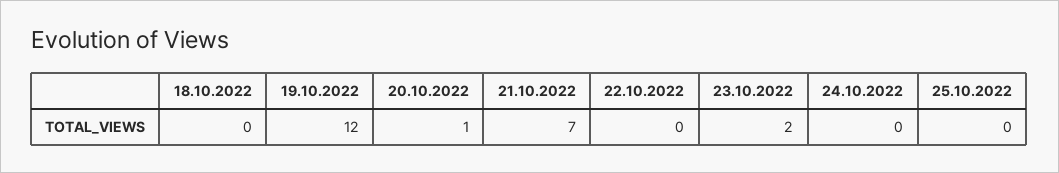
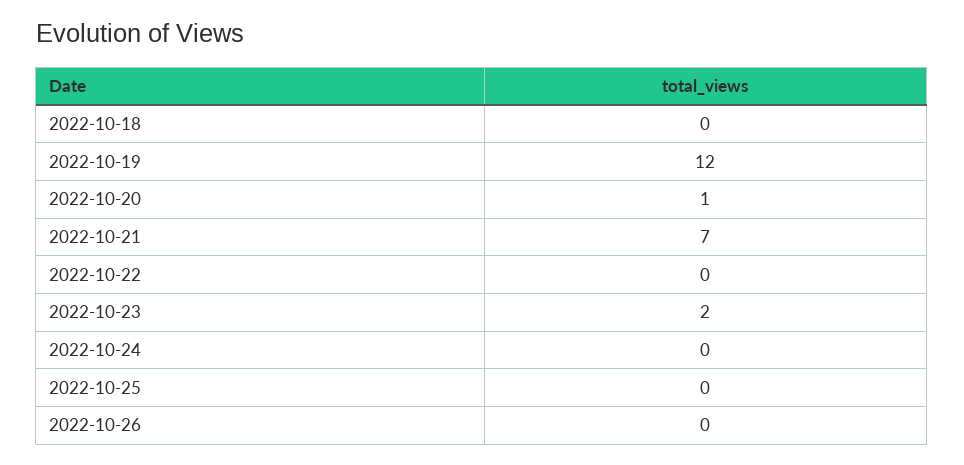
2022-10-26: none -> 0

